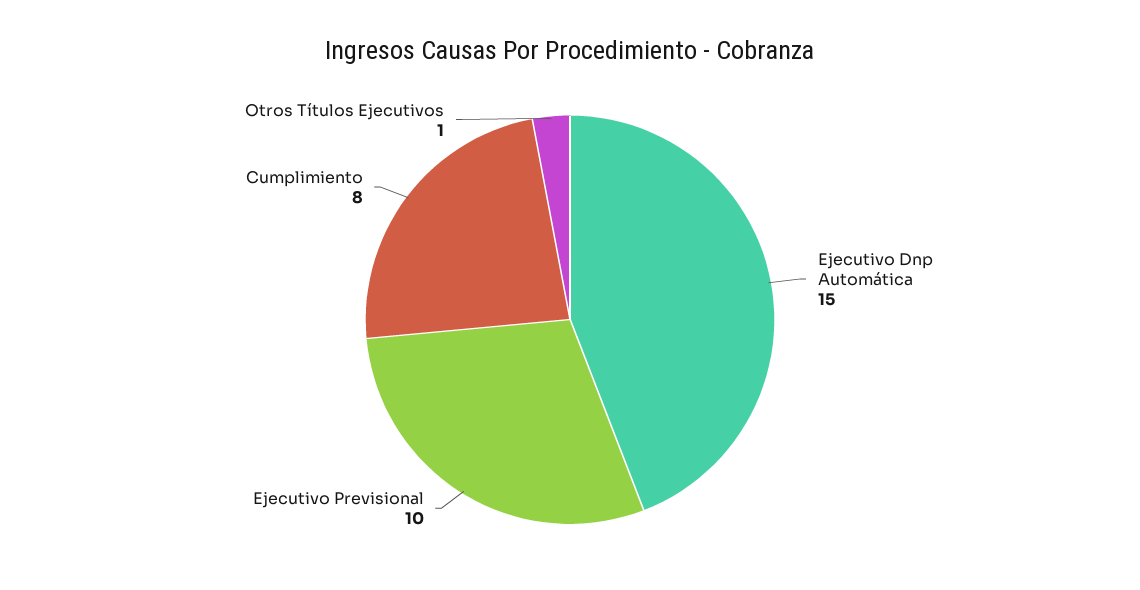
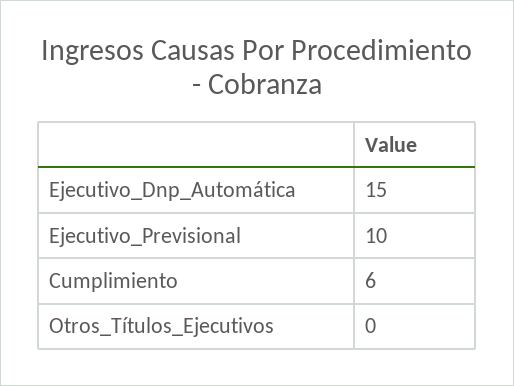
Cumplimiento: 8 -> 6
Otros Títulos Ejecutivos: 1 -> 0

